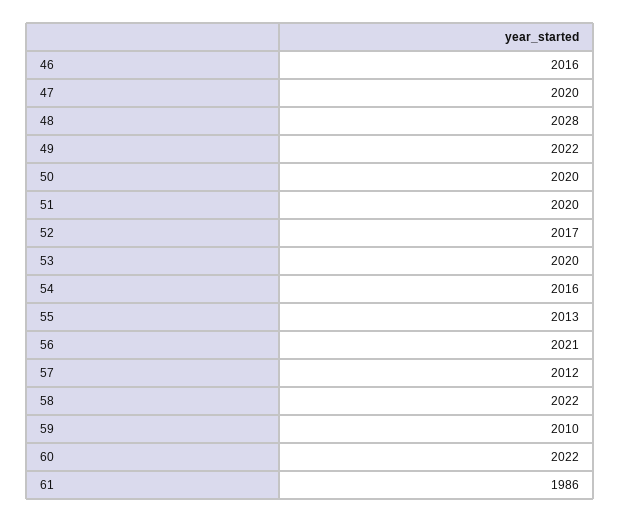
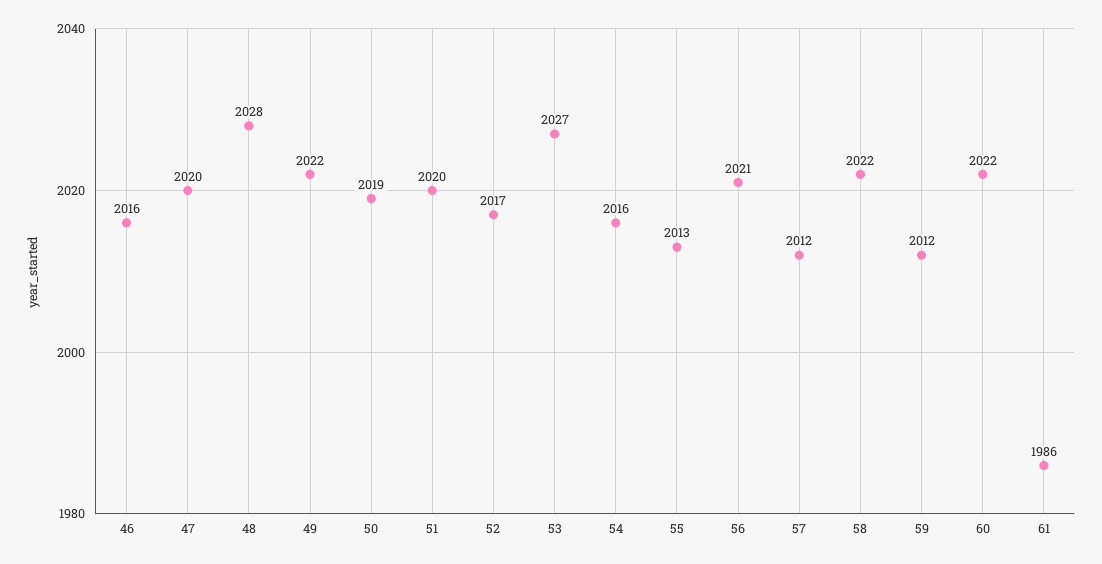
50: 2020 -> 2019
53: 2020 -> 2027
59: 2010 -> 2012

